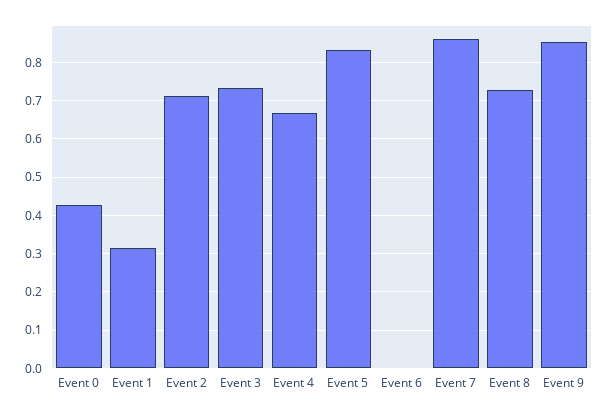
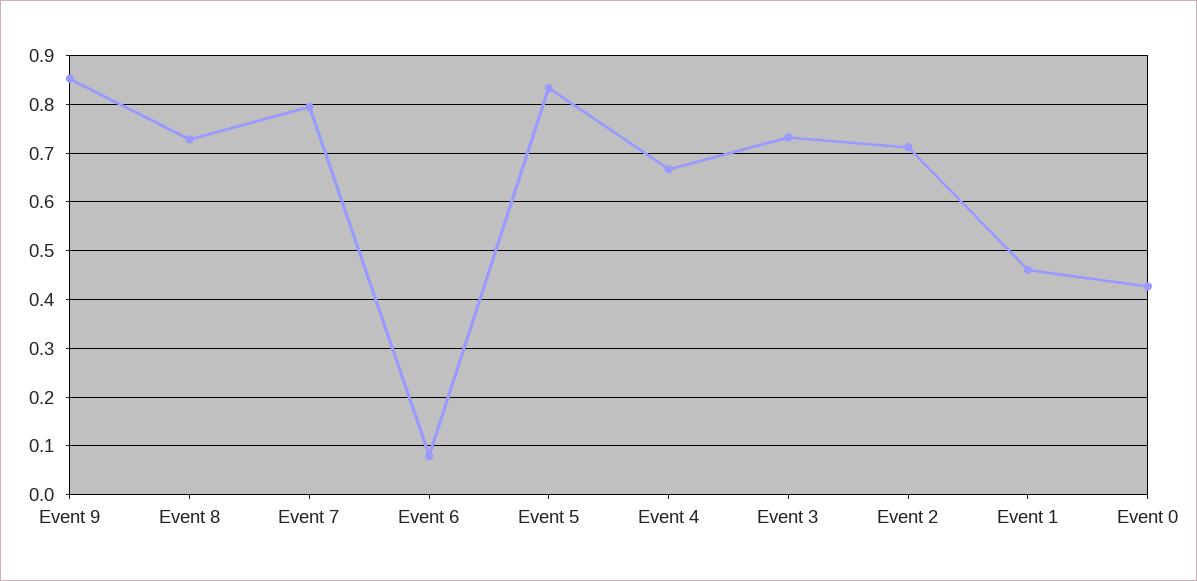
Event 1: 0.32 -> 0.46
Event 6: 0 -> 0.08
Event 7: 0.86 -> 0.8

